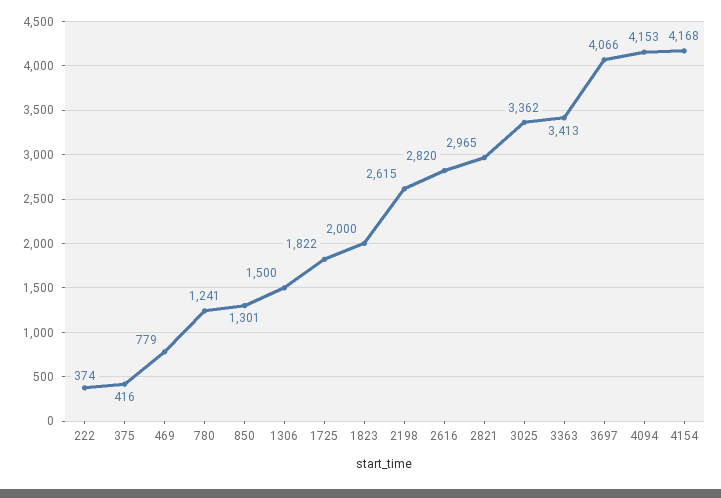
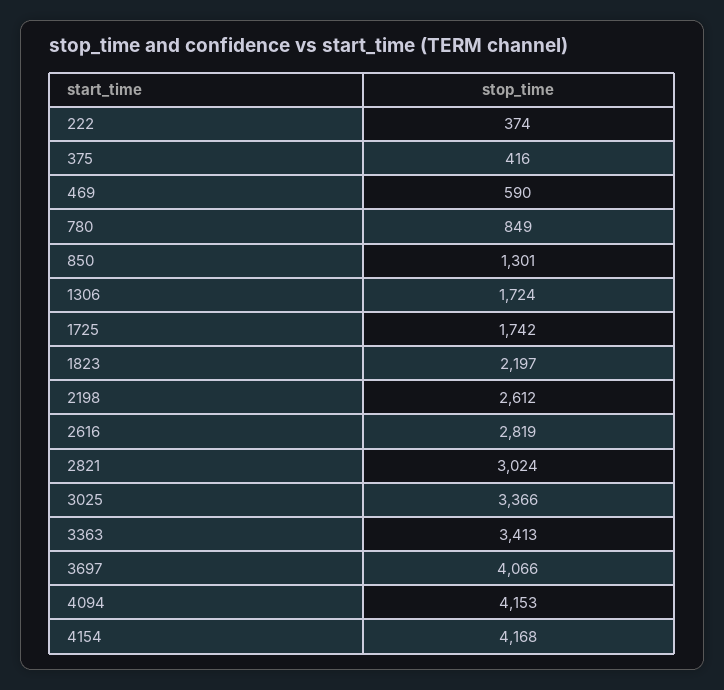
469: 779 -> 590
780: 1241 -> 849
1306: 1500 -> 1724
1725: 1822 -> 1742
1823: 2000 -> 2197
2198: 2615 -> 2612
2616: 2820 -> 2819
2821: 2965 -> 3024
3025: 3362 -> 3366

